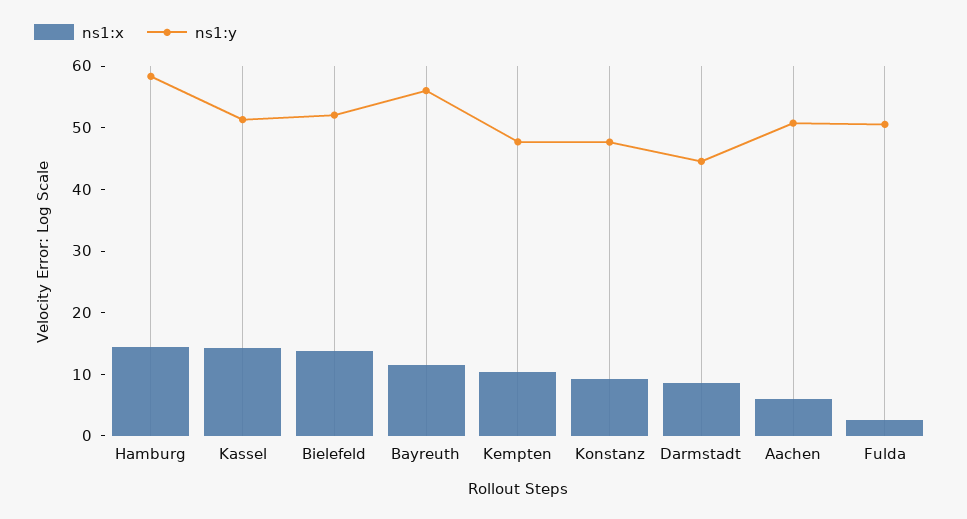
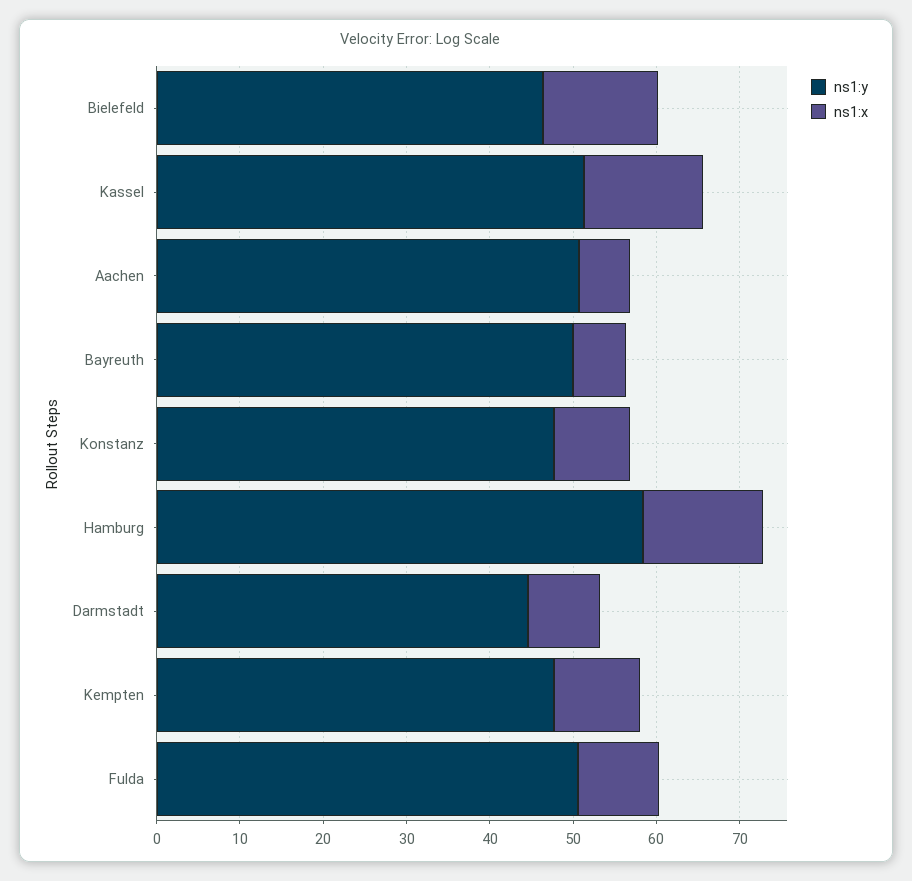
ns1:y, Bielefeld: 52 -> 46
ns1:x, Bayreuth: 12 -> 6
ns1:y, Bayreuth: 56 -> 50
ns1:x, Fulda: 2 -> 10

